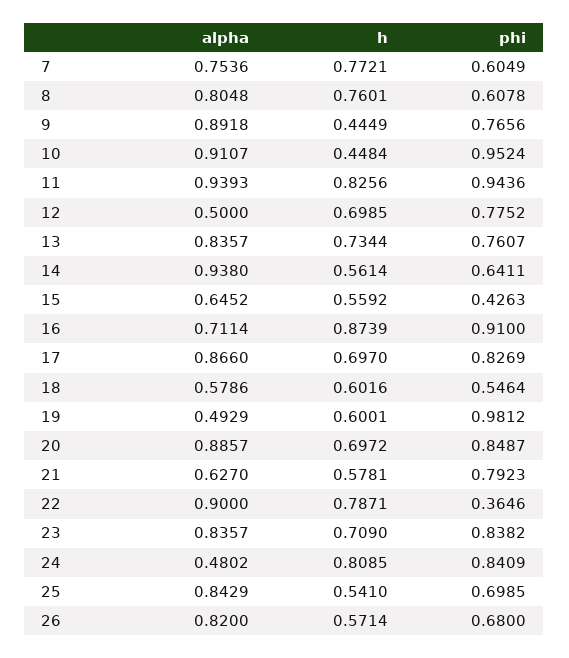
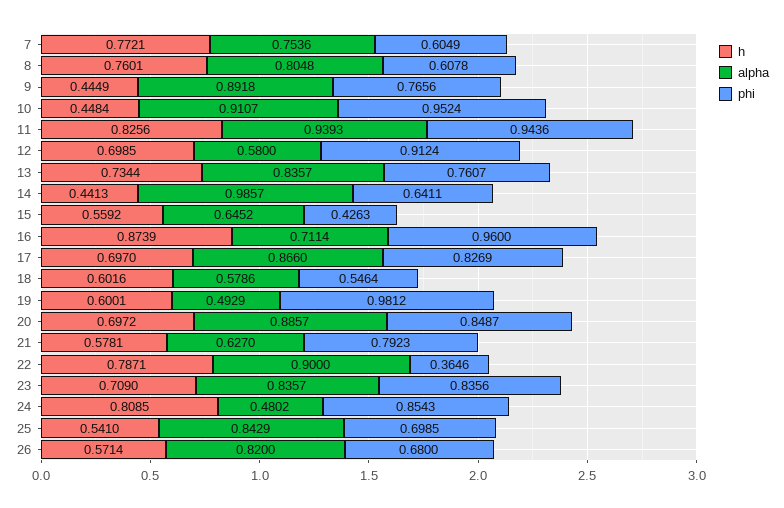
alpha, 12: 0.5 -> 0.58
phi, 12: 0.7752 -> 0.9124
alpha, 14: 0.938 -> 0.9857
h, 14: 0.5614 -> 0.4413
phi, 16: 0.91 -> 0.96
phi, 23: 0.8382 -> 0.8356
phi, 24: 0.8409 -> 0.8543

